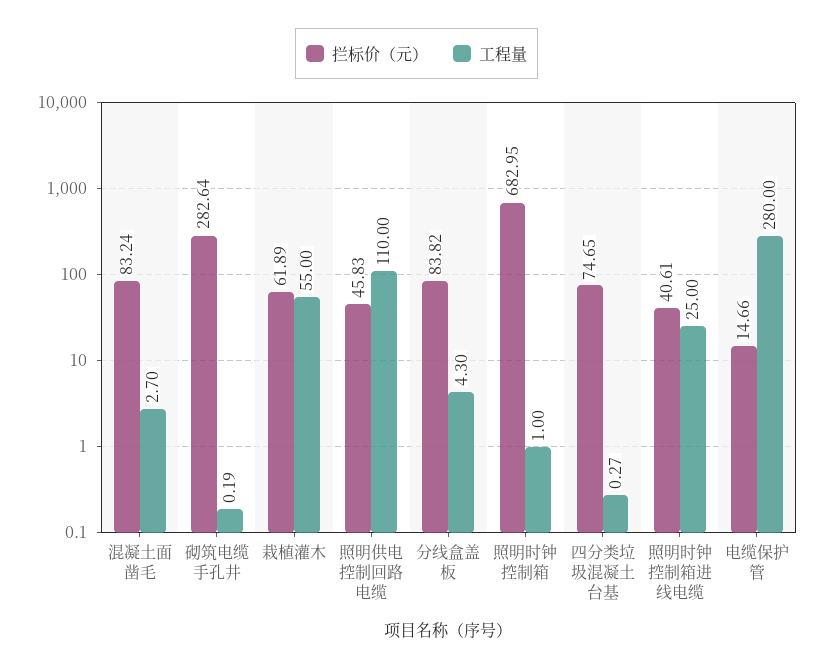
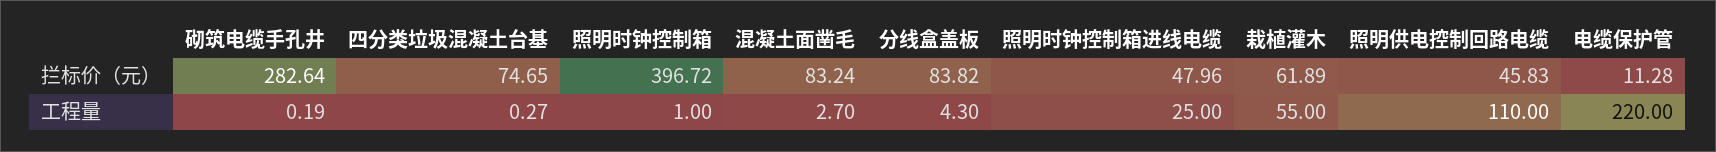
拦标价（元）, 照明时钟控制箱: 682.95 -> 396.72
拦标价（元）, 照明时钟控制箱进线电缆: 40.61 -> 47.96
拦标价（元）, 电缆保护管: 14.66 -> 11.28
工程量, 电缆保护管: 280 -> 220

